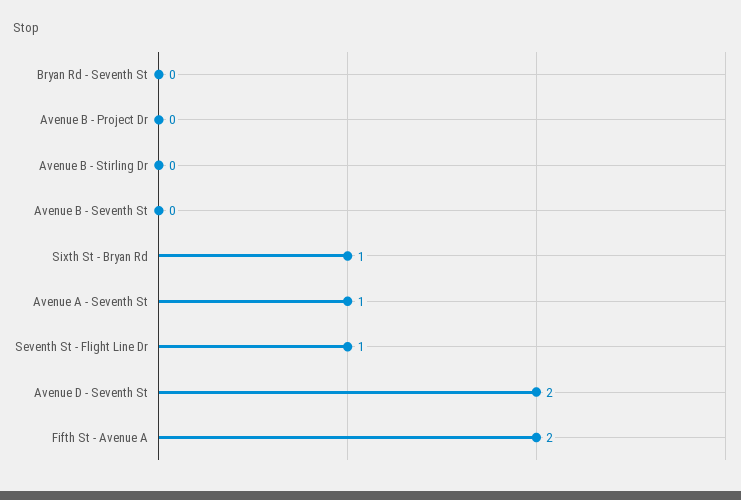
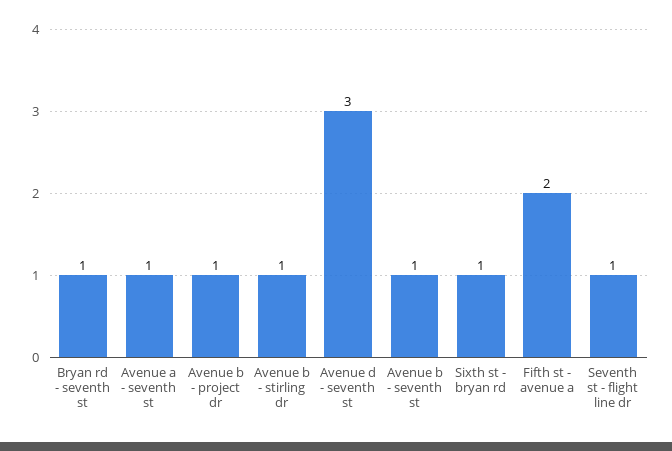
Bryan Rd - Seventh St: 0 -> 1
Avenue B - Project Dr: 0 -> 1
Avenue B - Stirling Dr: 0 -> 1
Avenue B - Seventh St: 0 -> 1
Avenue D - Seventh St: 2 -> 3

